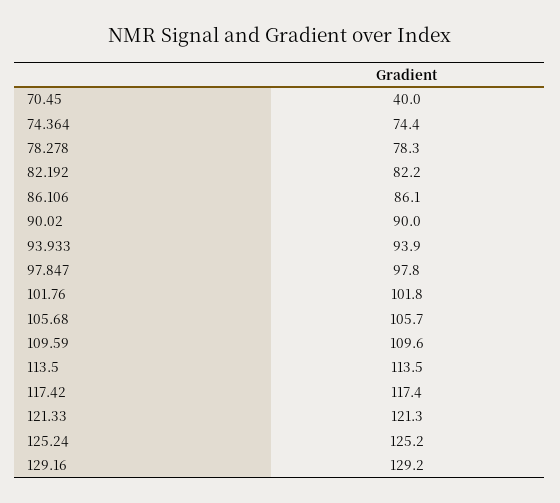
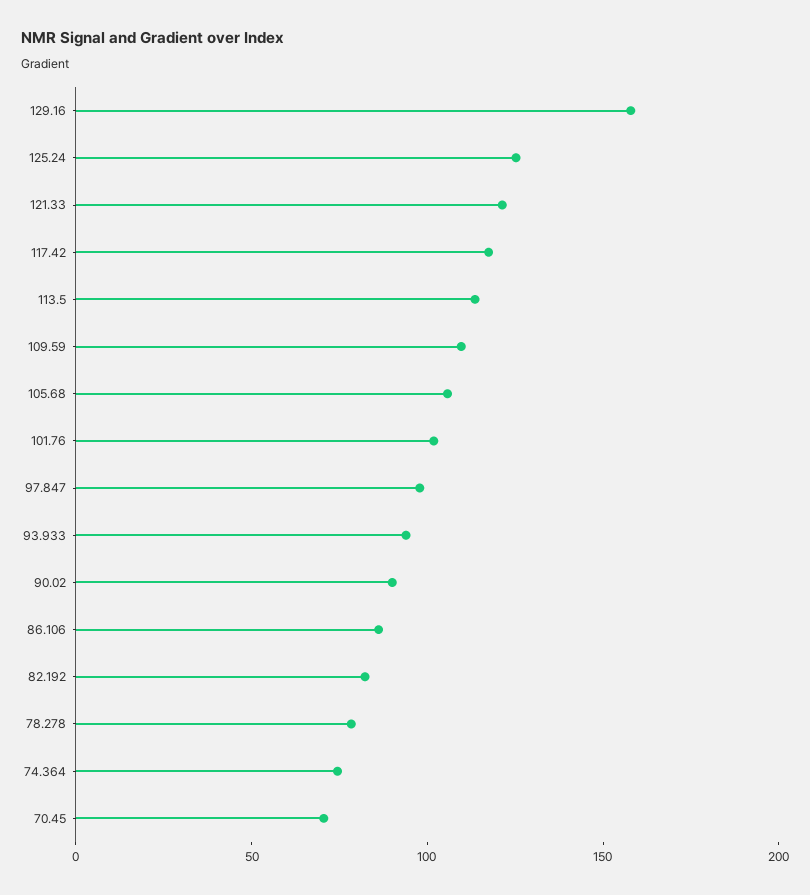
70.45: 40 -> 70
129.16: 129.2 -> 160

